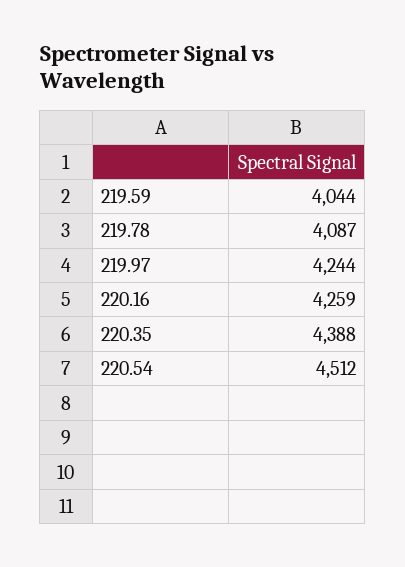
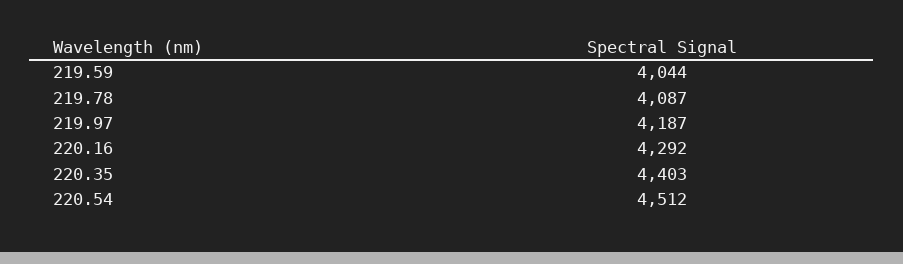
219.97: 4244 -> 4187
220.16: 4259 -> 4292
220.35: 4388 -> 4403

